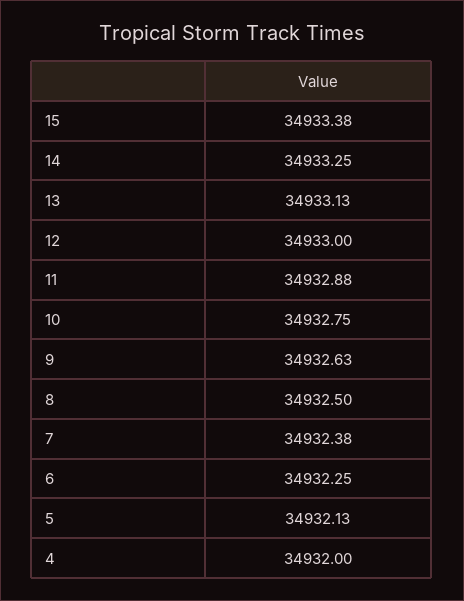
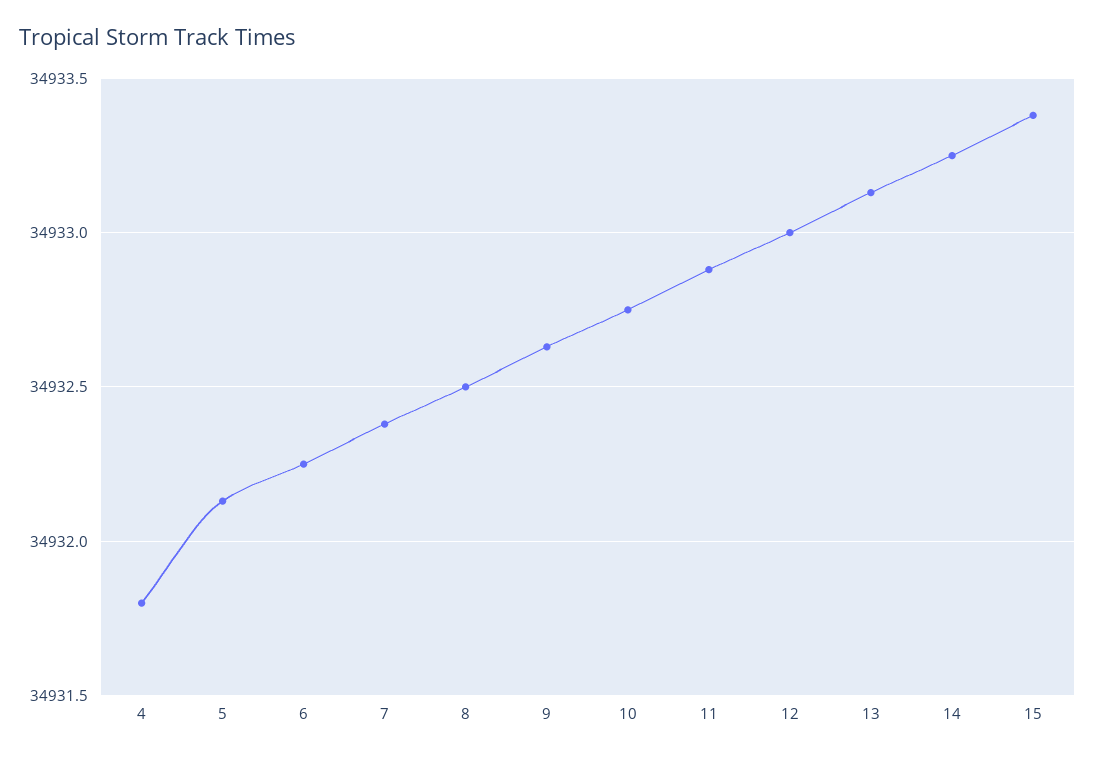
4: 34932 -> 34931.8

